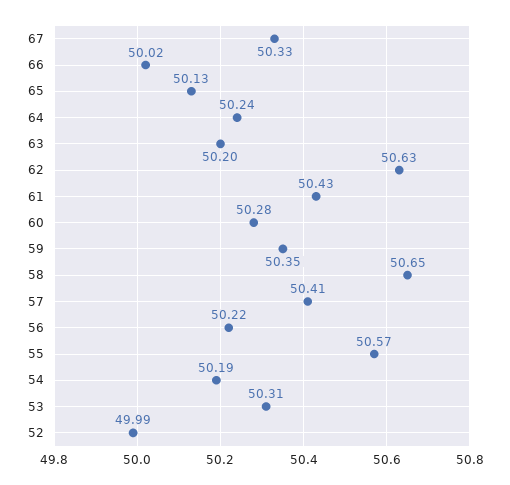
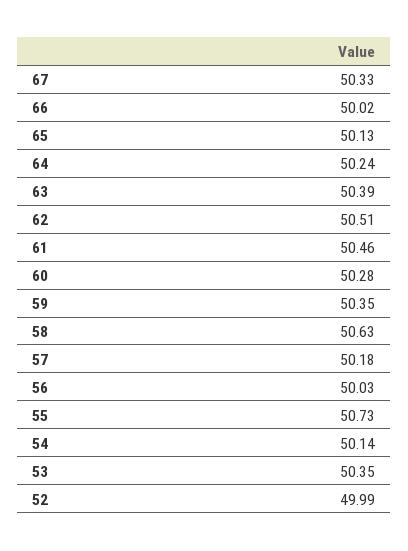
63: 50.2 -> 50.39
62: 50.63 -> 50.51
61: 50.43 -> 50.46
58: 50.65 -> 50.63
57: 50.41 -> 50.18
56: 50.22 -> 50.03
55: 50.57 -> 50.73
54: 50.19 -> 50.14
53: 50.31 -> 50.35

